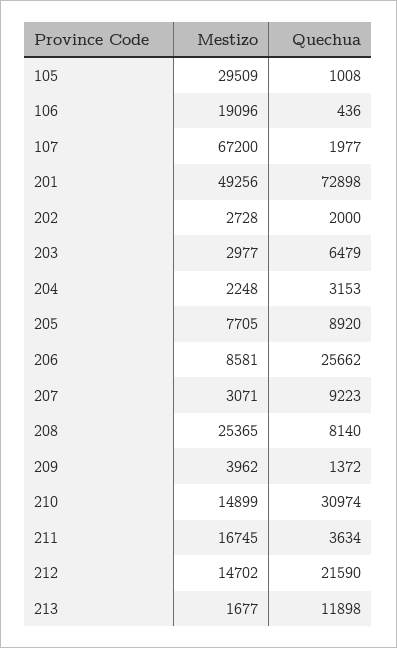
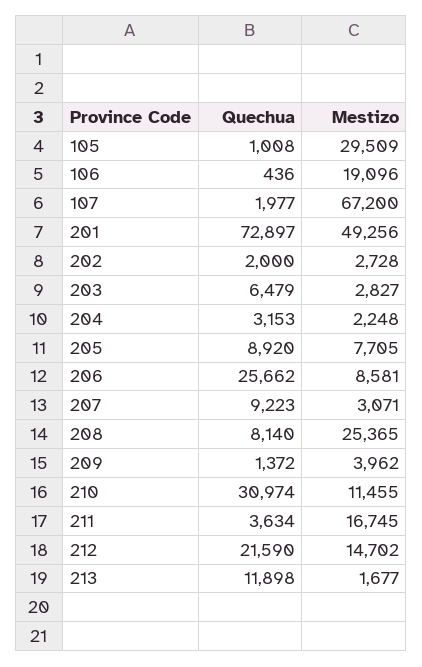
Quechua, 201: 72898 -> 72897
Mestizo, 203: 2977 -> 2827
Mestizo, 210: 14899 -> 11455

